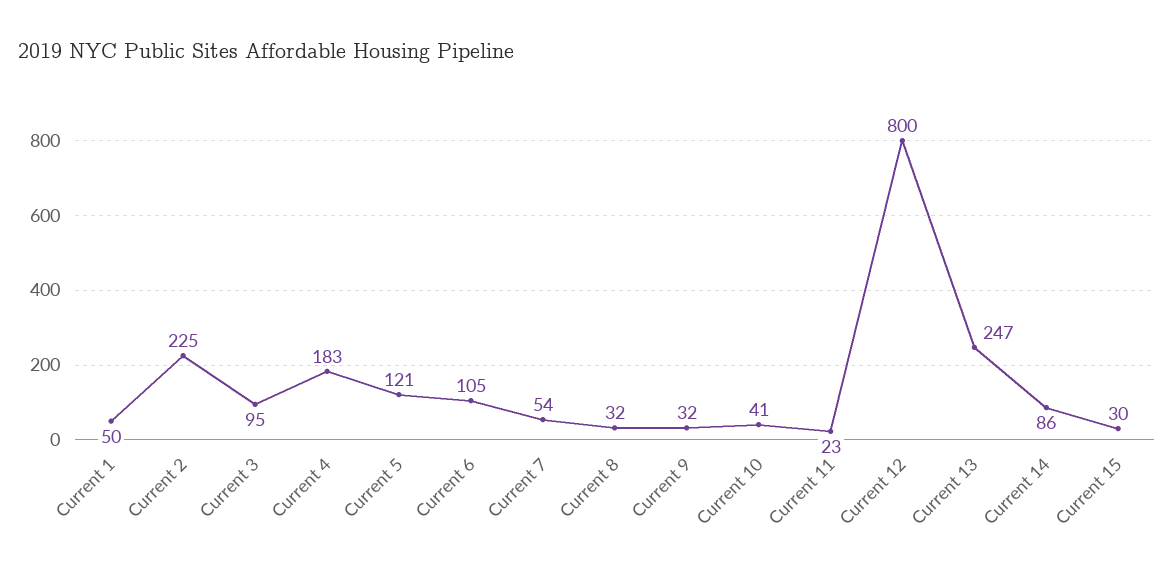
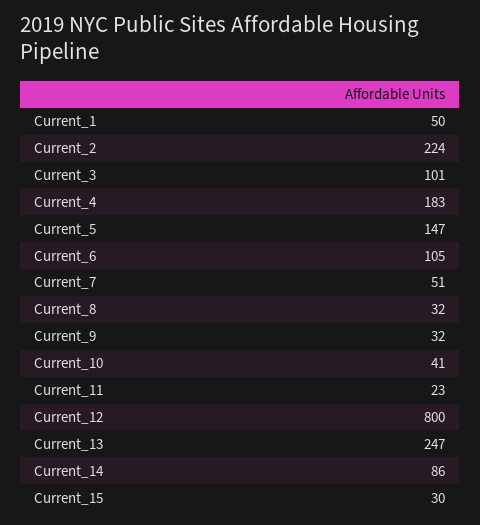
Current 2: 225 -> 224
Current 3: 95 -> 101
Current 5: 121 -> 147
Current 7: 54 -> 51

